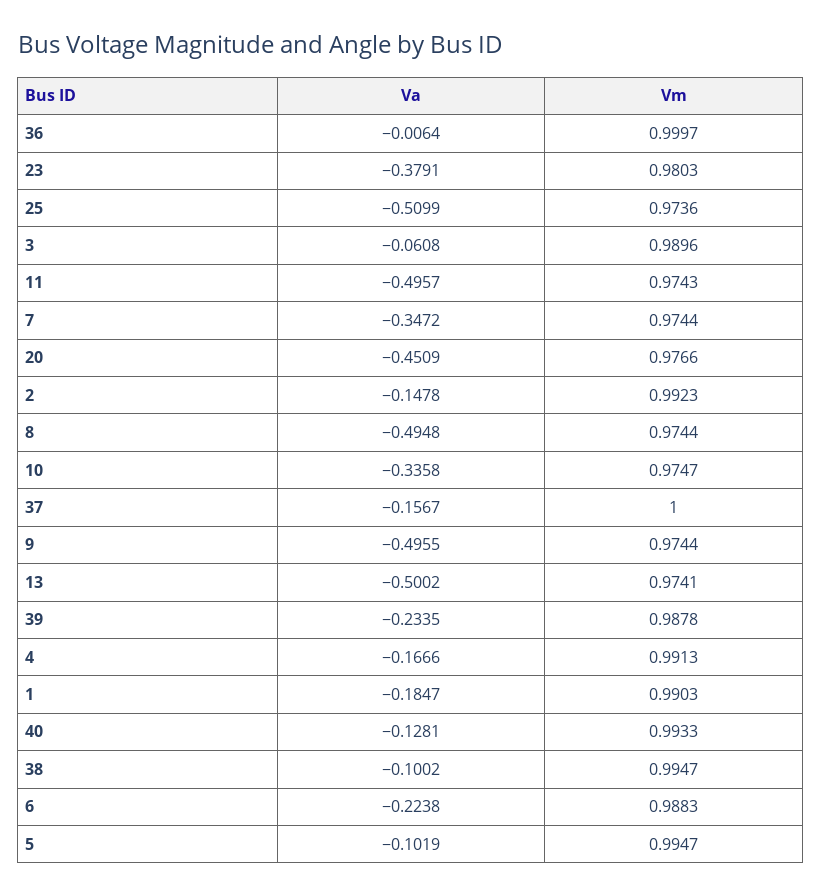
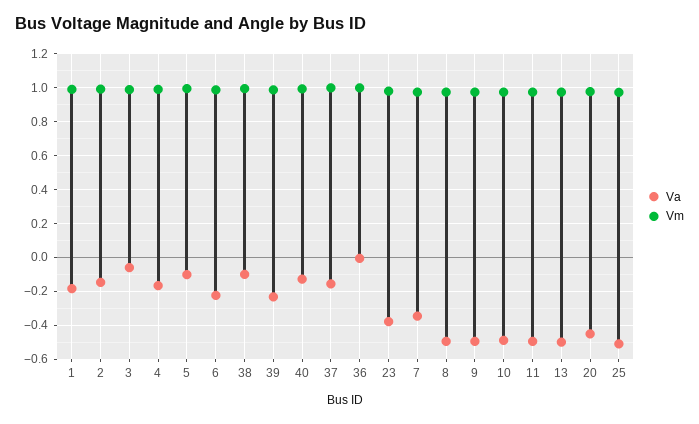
Va, 10: -0.3358 -> -0.5

